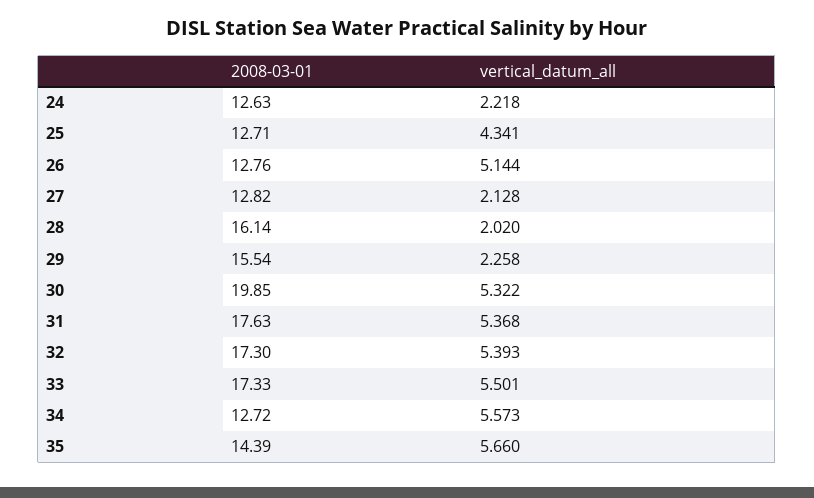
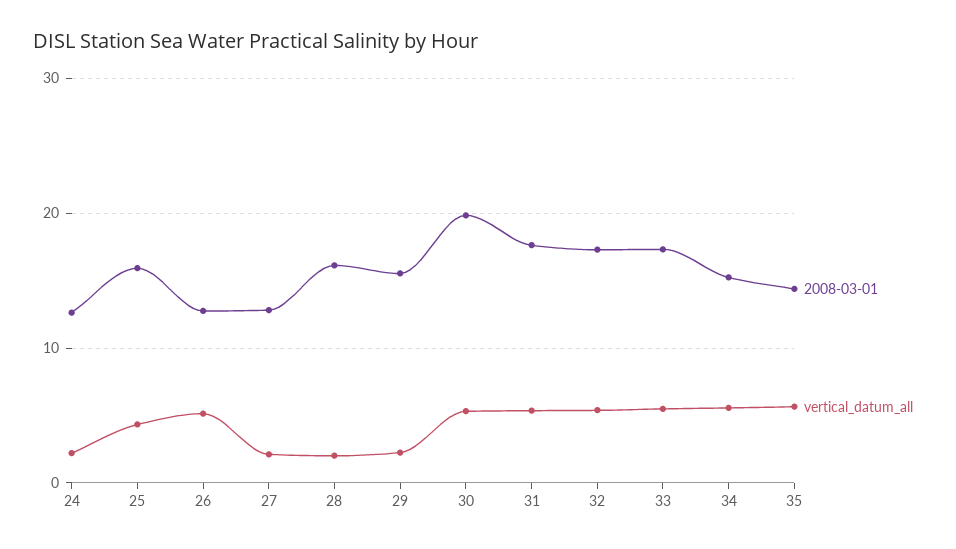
2008-03-01, 25: 12.71 -> 16
2008-03-01, 34: 12.72 -> 15

